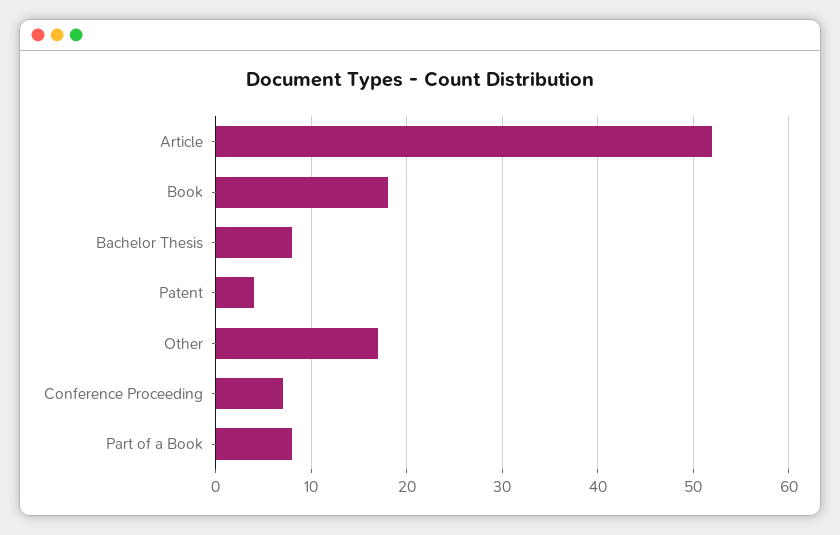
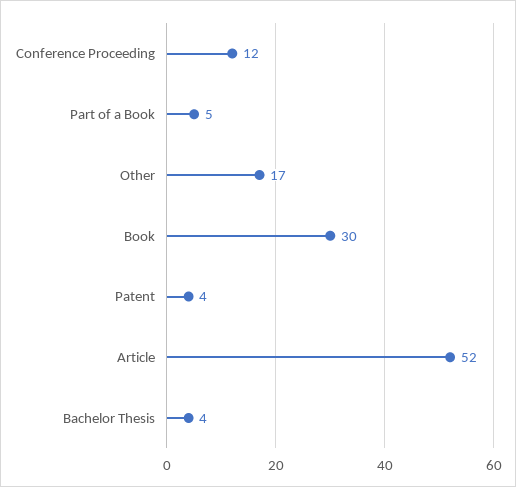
Book: 18 -> 30
Bachelor Thesis: 8 -> 4
Conference Proceeding: 7 -> 12
Part of a Book: 8 -> 5

